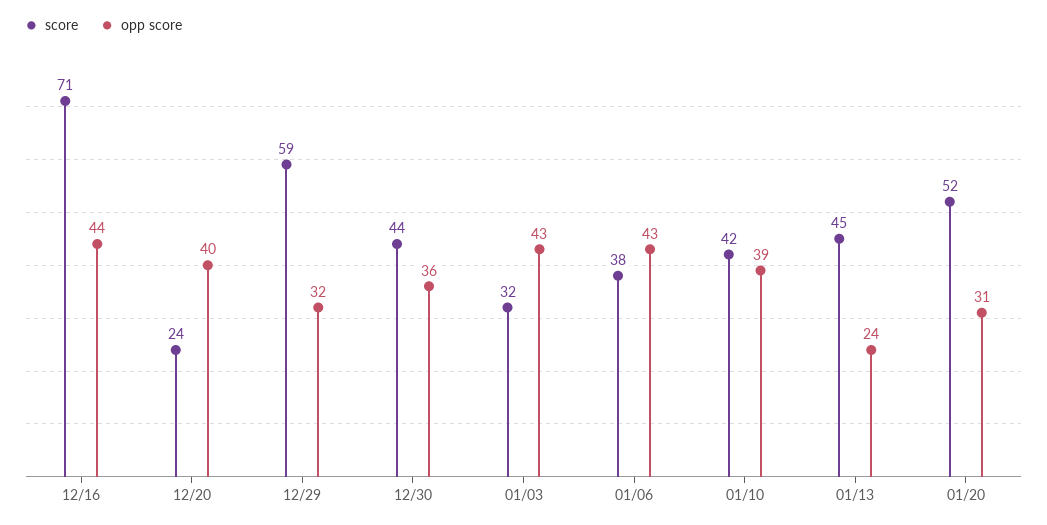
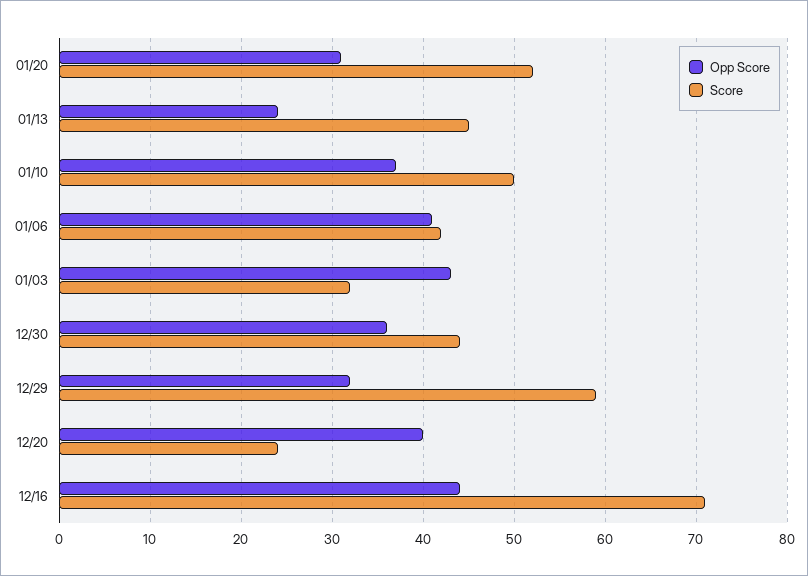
score, 01/06: 38 -> 42
opp score, 01/06: 43 -> 41
score, 01/10: 42 -> 50
opp score, 01/10: 39 -> 37

